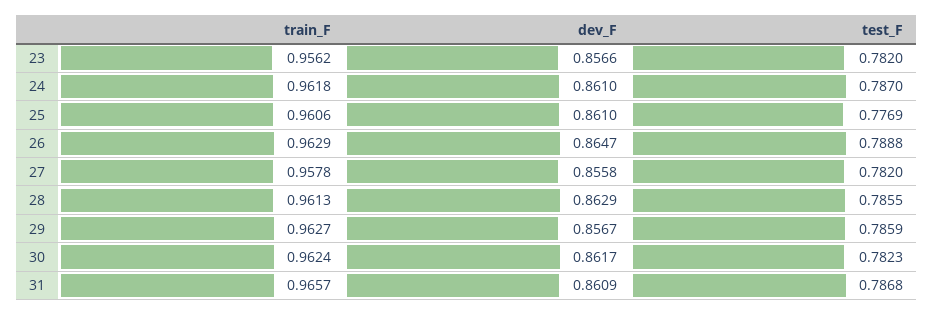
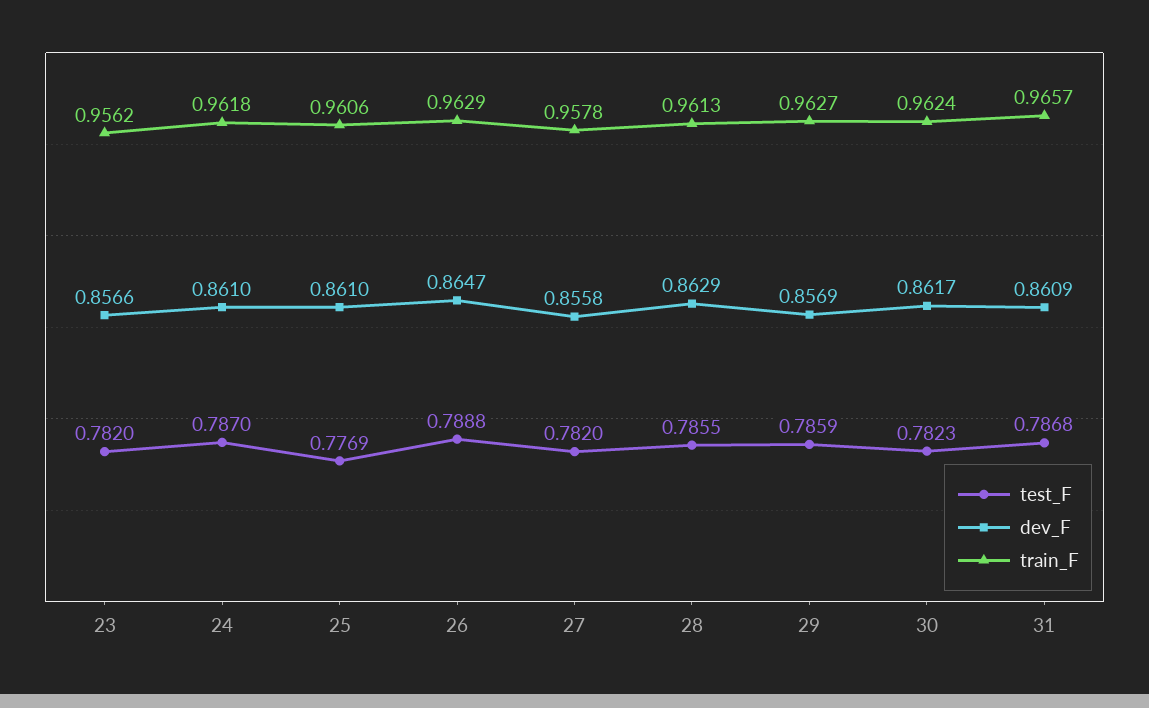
dev_F, 29: 0.8567 -> 0.8569

